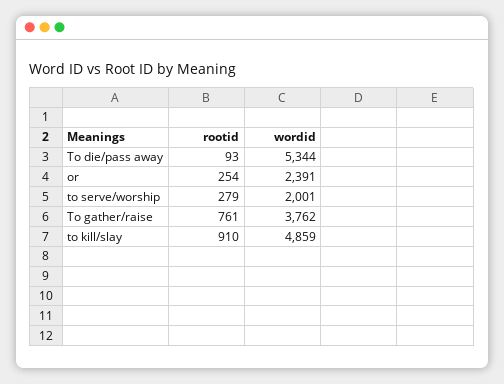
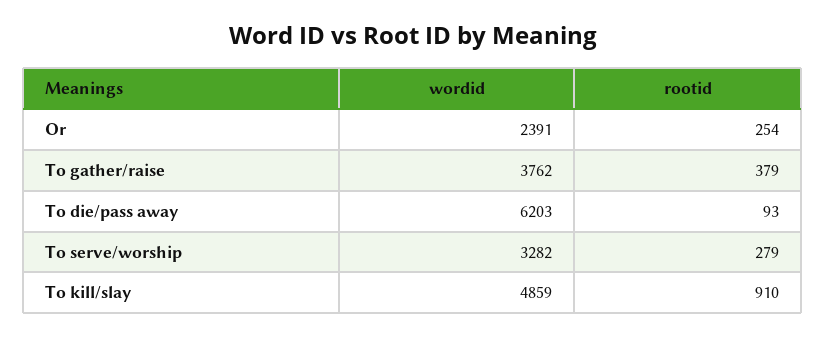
wordid, To die/pass away: 5344 -> 6203
wordid, to serve/worship: 2001 -> 3282
rootid, To gather/raise: 761 -> 379

